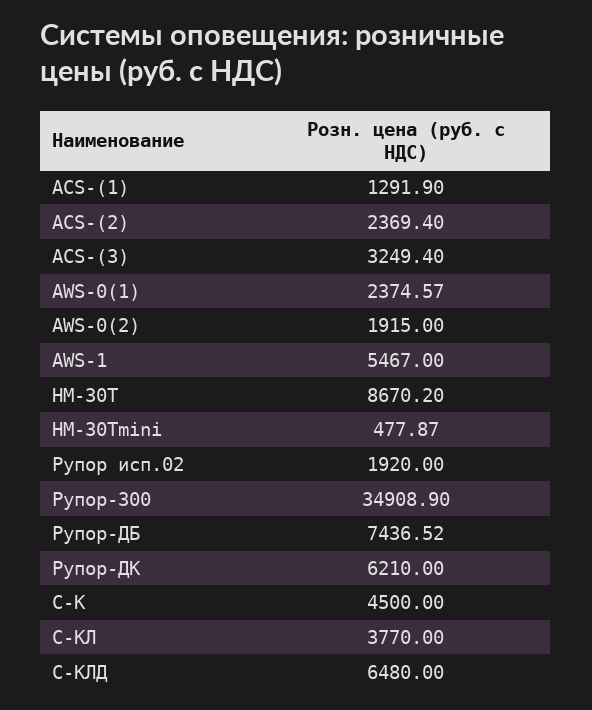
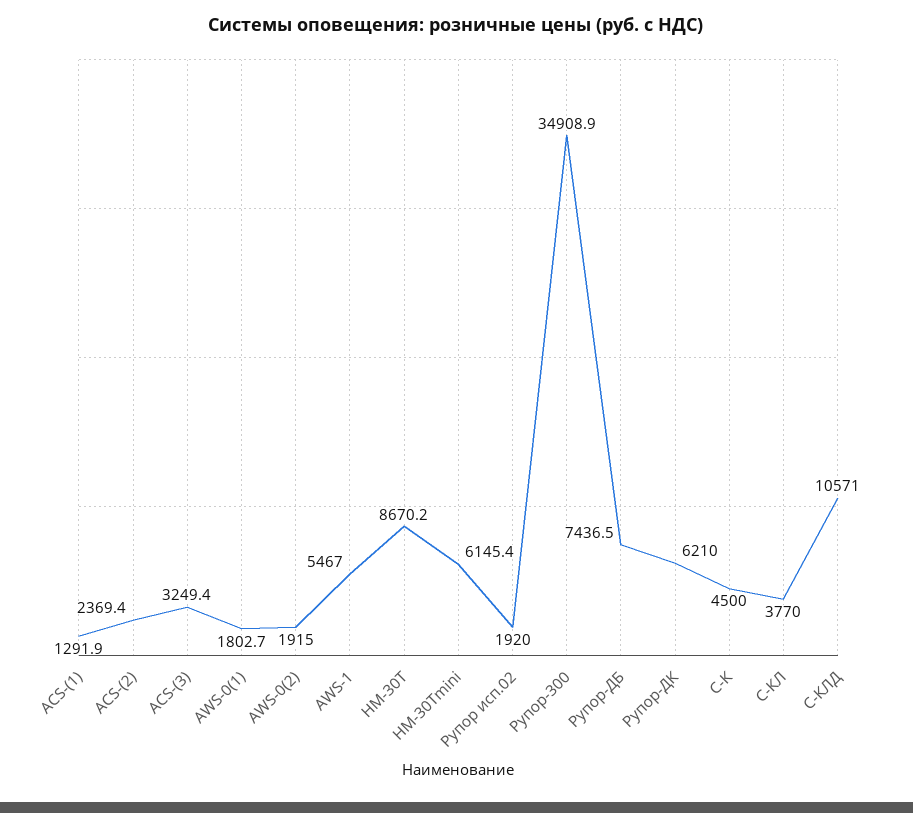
AWS-0(1): 2374.57 -> 1802.7
HM-30Tmini: 477.87 -> 6145.4
С-КЛД: 6480 -> 10571

